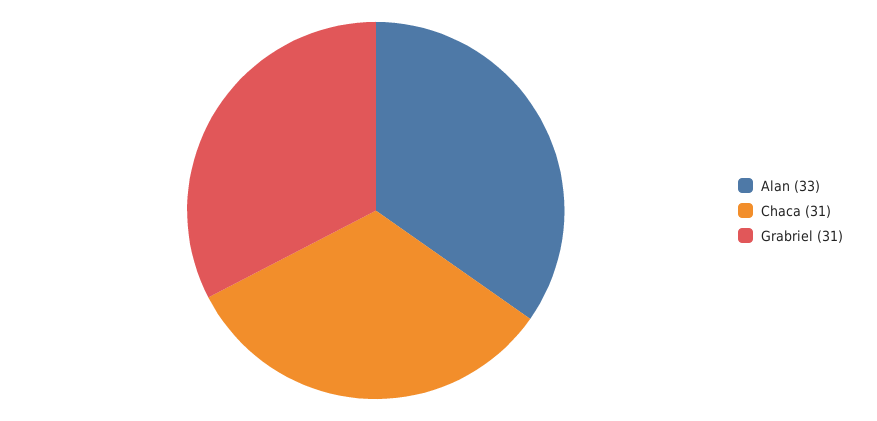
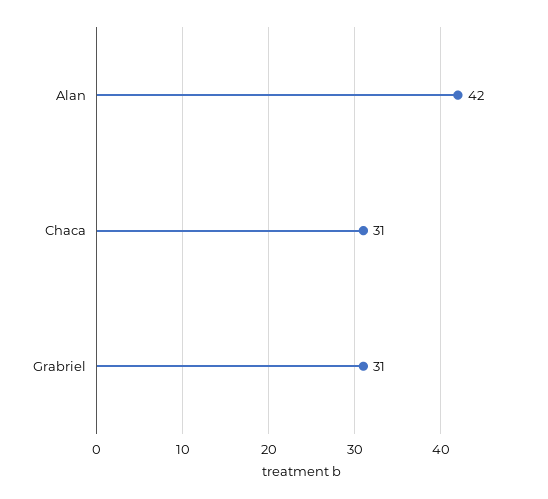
Alan: 33 -> 42

